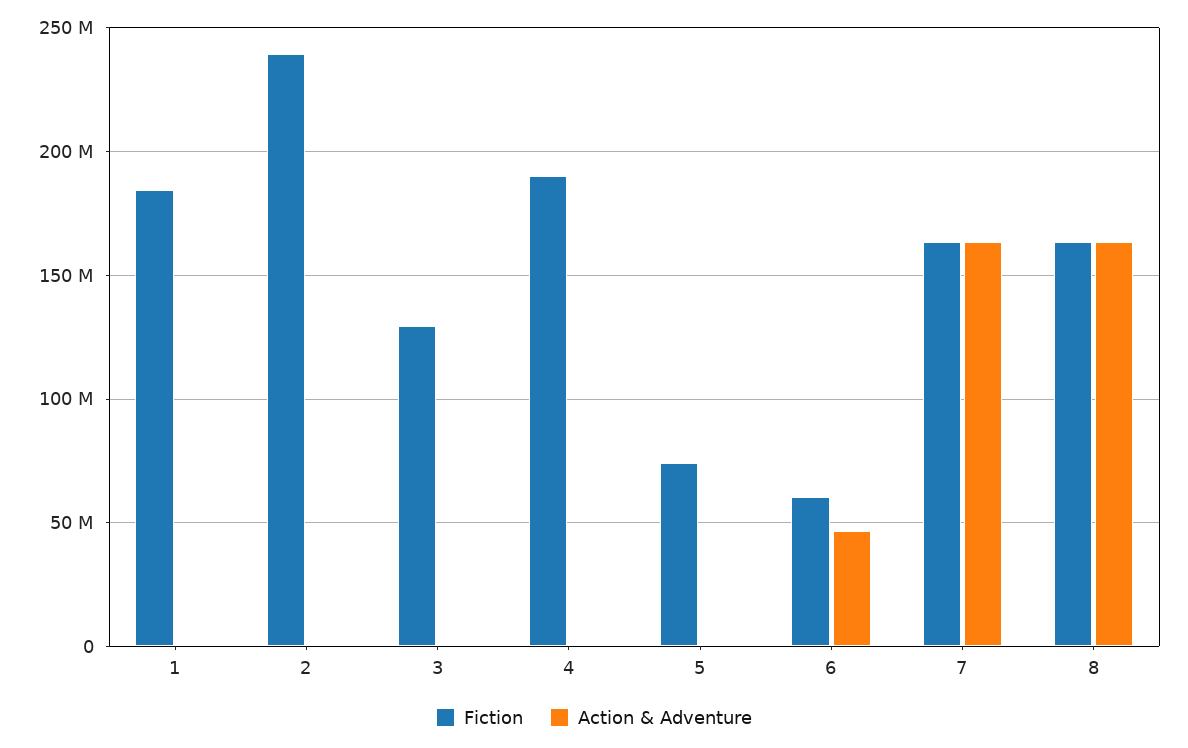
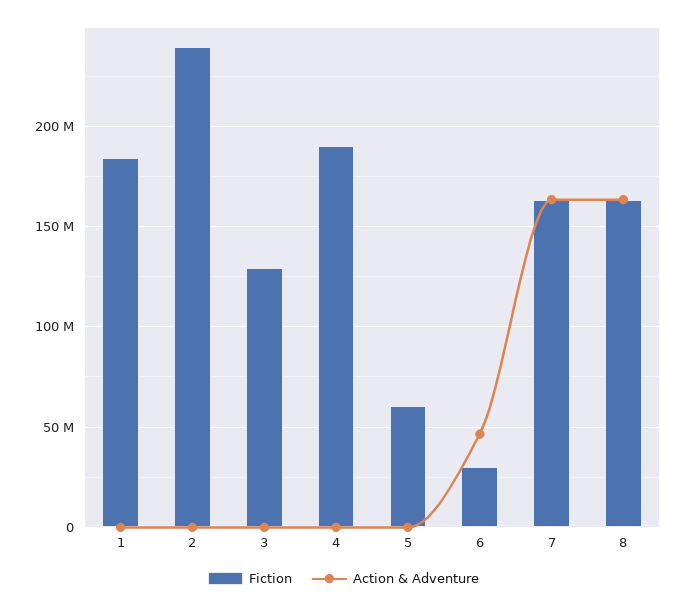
Fiction, 5: 75000000 -> 60000000
Fiction, 6: 60000000 -> 30000000

